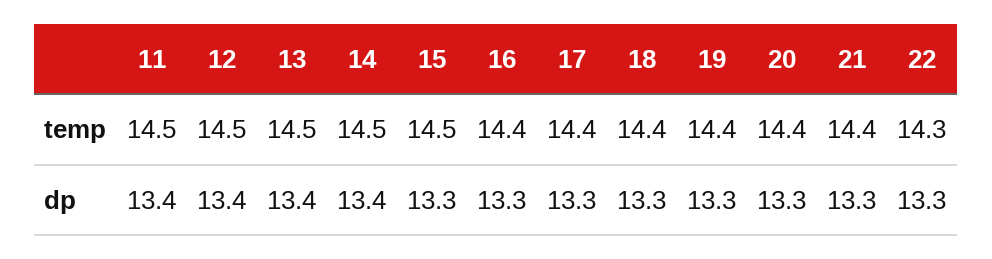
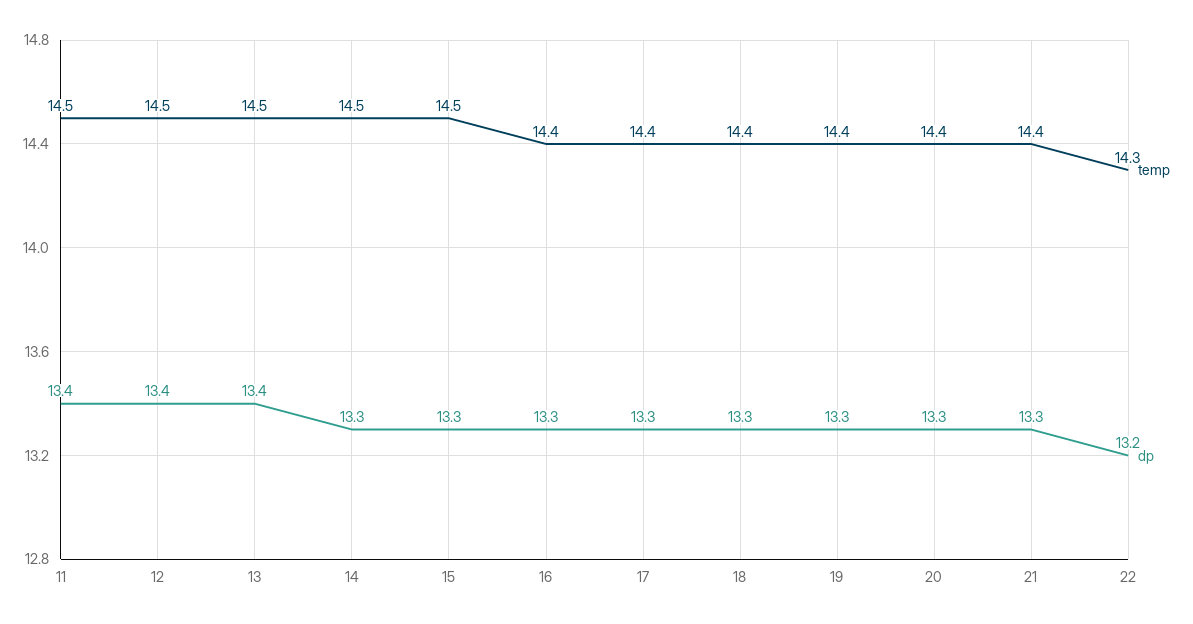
dp, 14: 13.4 -> 13.3
dp, 22: 13.3 -> 13.2

